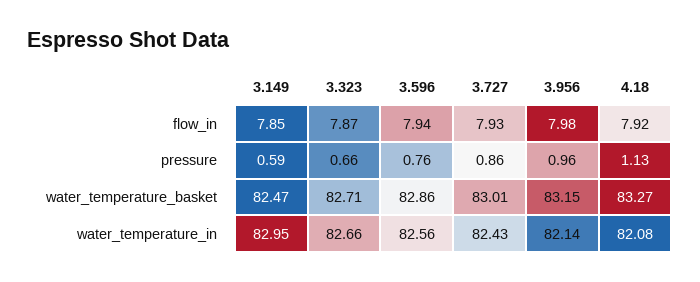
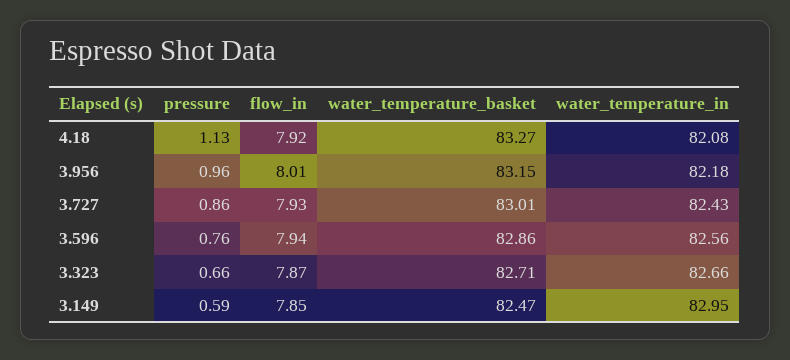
3.956, flow_in: 7.98 -> 8.01
3.956, water_temperature_in: 82.14 -> 82.18

